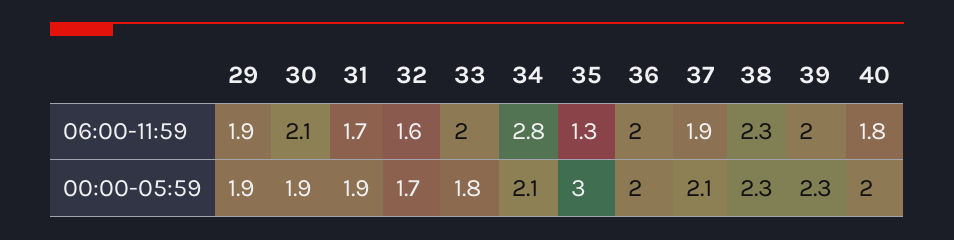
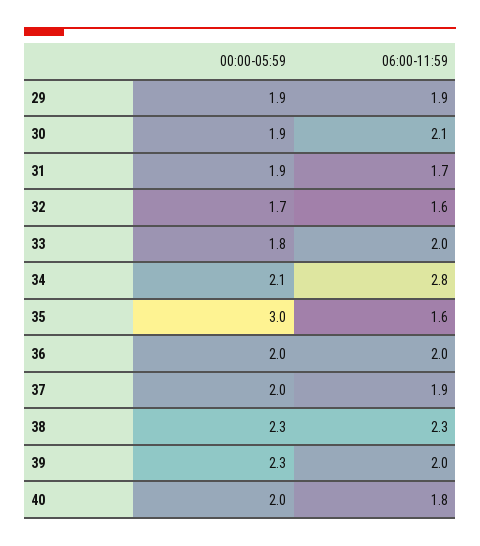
35, 06:00-11:59: 1.3 -> 1.6
37, 00:00-05:59: 2.1 -> 2

